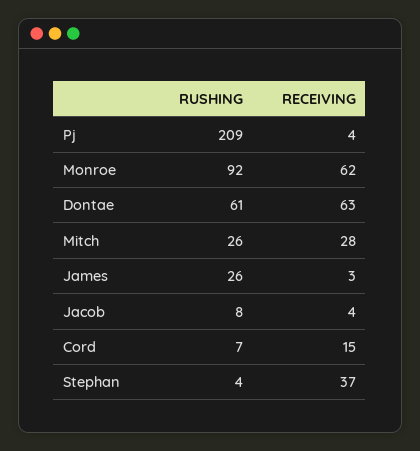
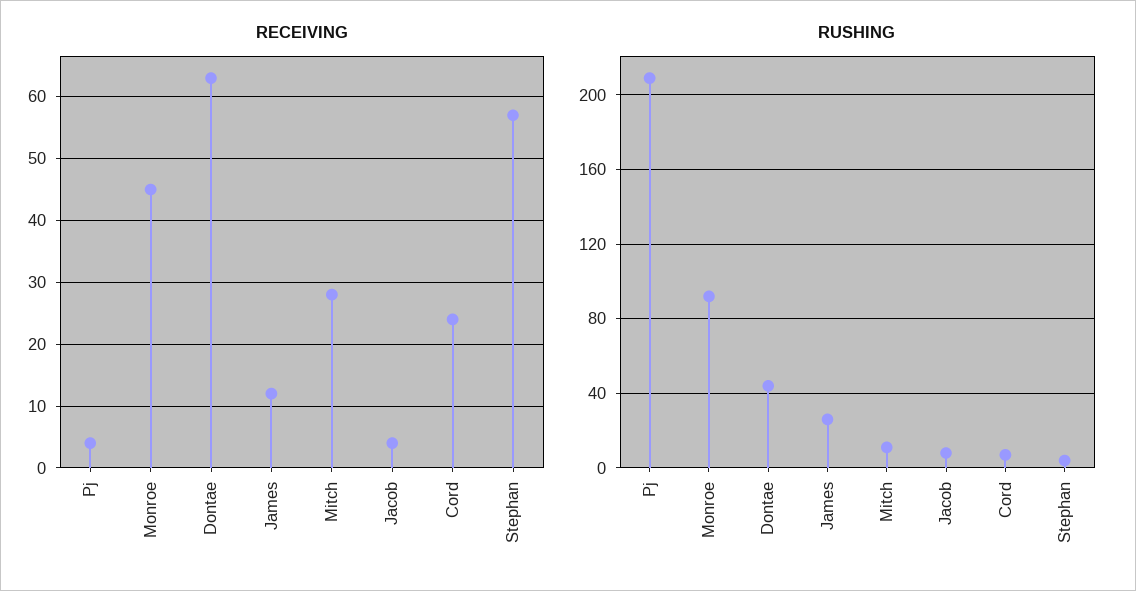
RECEIVING, Monroe: 62 -> 45
RUSHING, Dontae: 61 -> 45
RUSHING, Mitch: 26 -> 10
RECEIVING, James: 3 -> 12
RECEIVING, Cord: 15 -> 24
RECEIVING, Stephan: 37 -> 57

